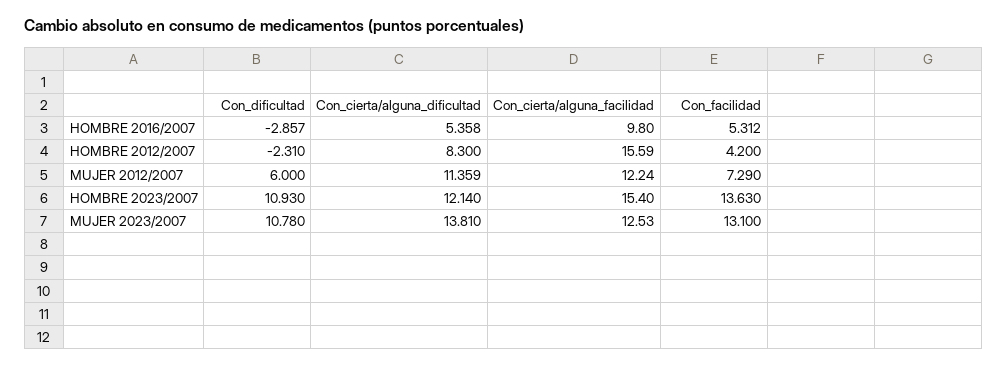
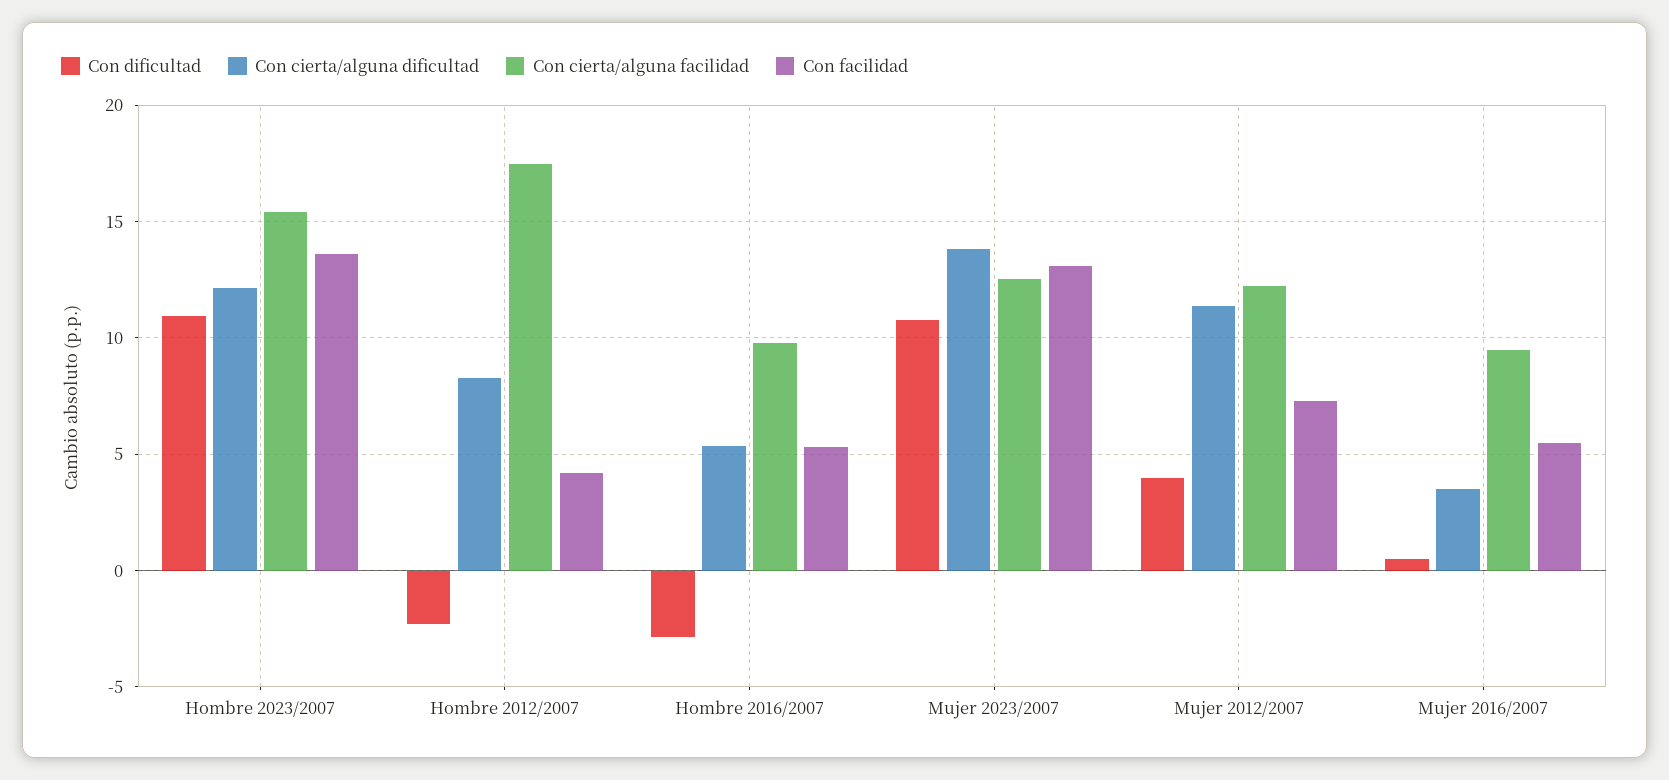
Con_cierta/alguna_facilidad, HOMBRE 2012/2007: 15.59 -> 17.5
Con_dificultad, MUJER 2012/2007: 6 -> 4
Con_dificultad, Mujer 2016/2007: none -> 0.5
Con_cierta/alguna_dificultad, Mujer 2016/2007: none -> 3.5
Con_cierta/alguna_facilidad, Mujer 2016/2007: none -> 9.5
Con_facilidad, Mujer 2016/2007: none -> 5.5

